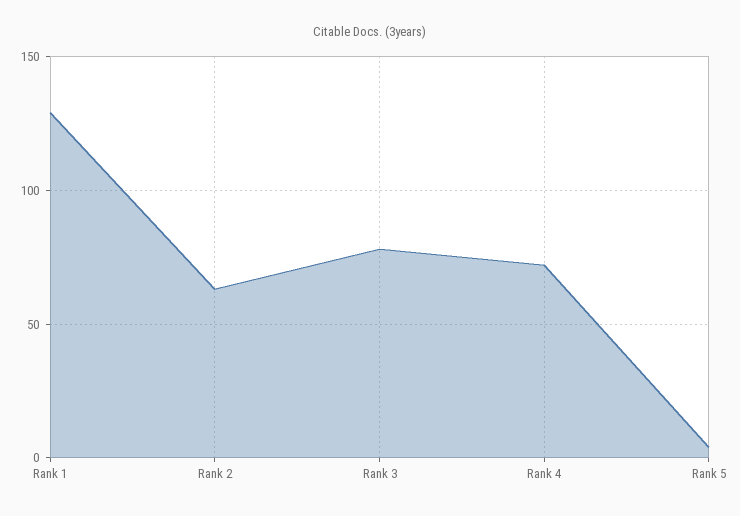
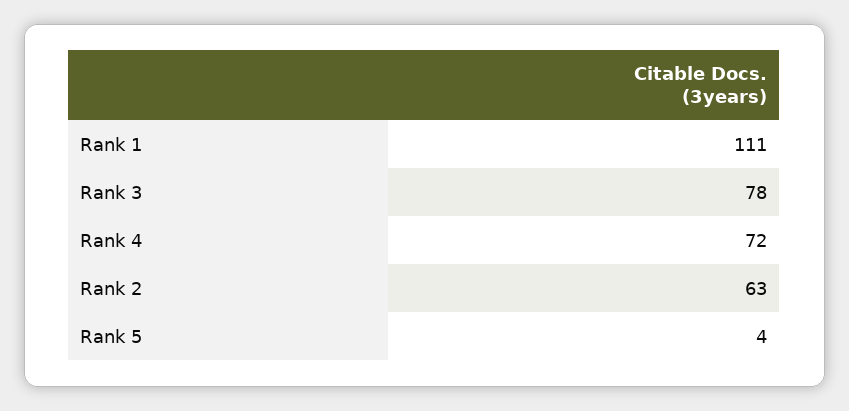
Rank 1: 130 -> 111

